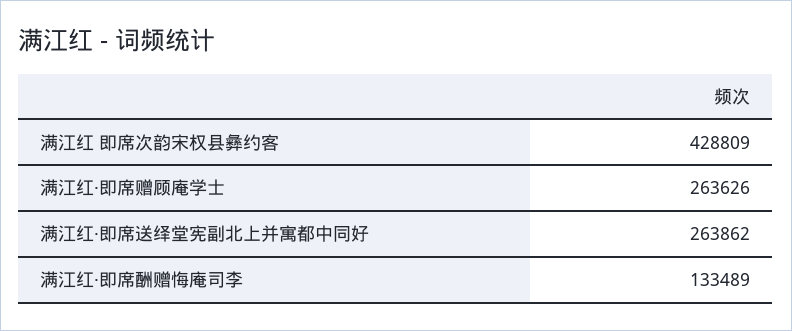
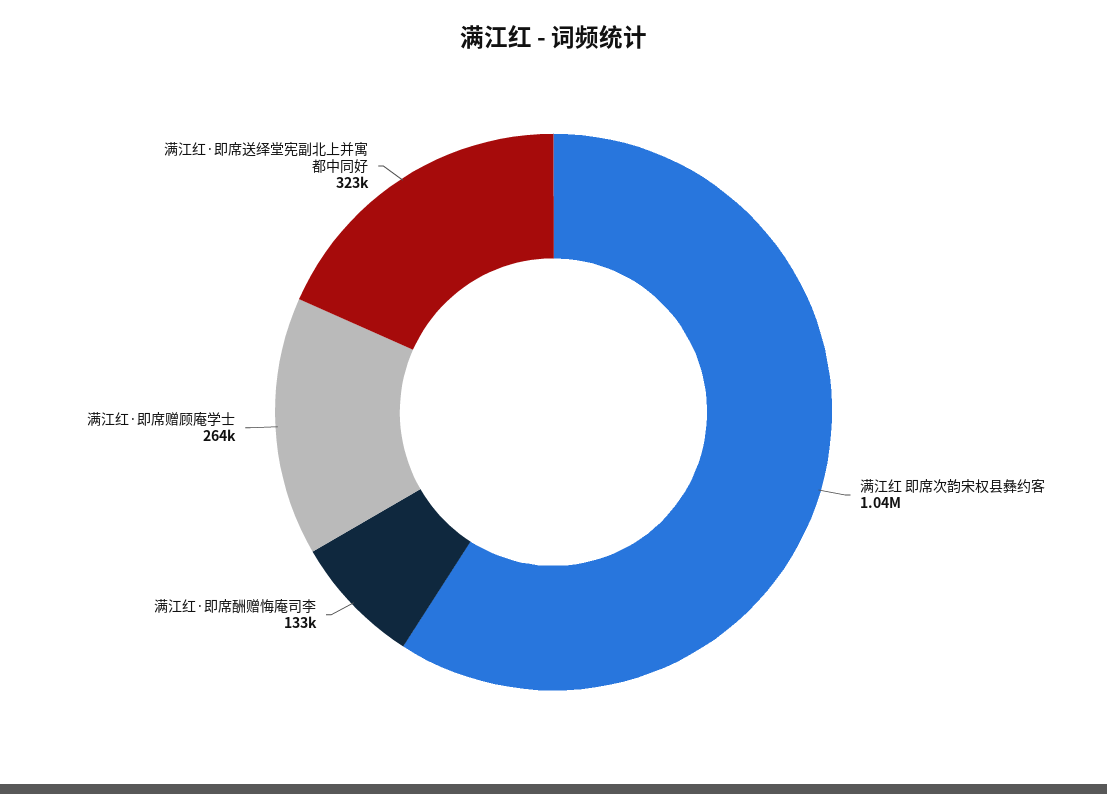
满江红 即席次韵宋权县彝约客: 428809 -> 1040000
满江红·即席送绎堂宪副北上并寓都中同好: 263862 -> 323000

